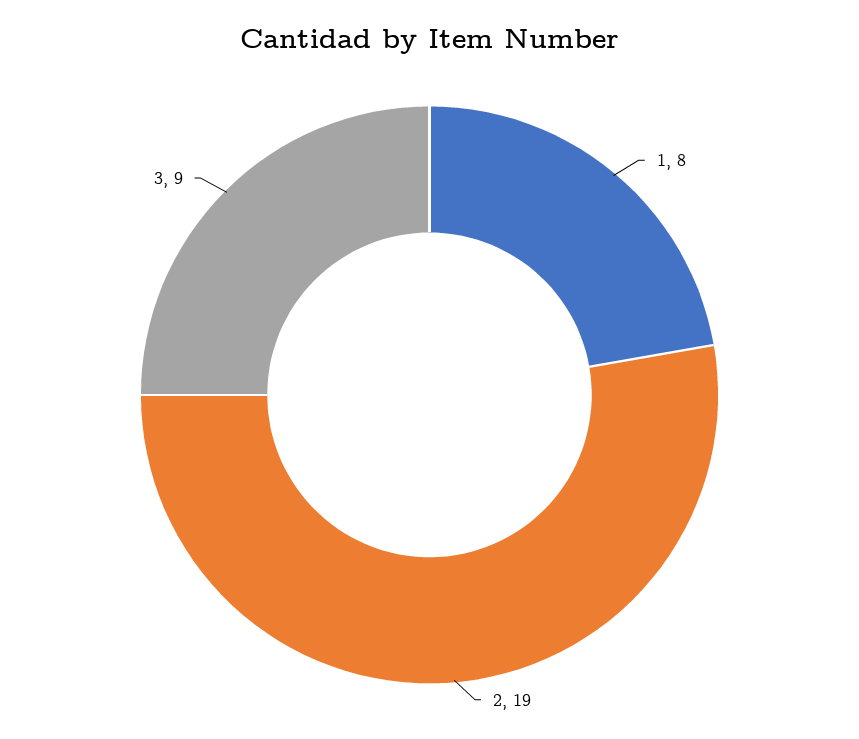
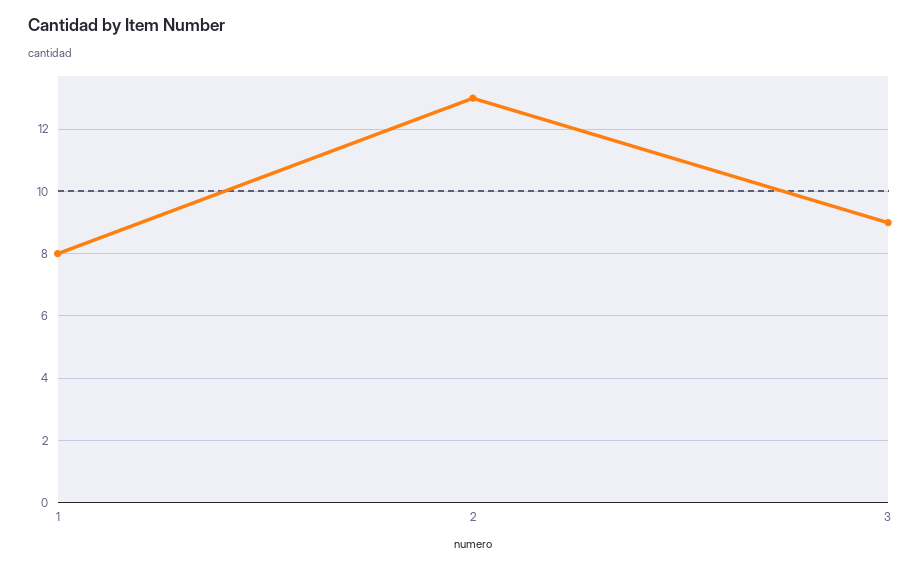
2: 19 -> 13

